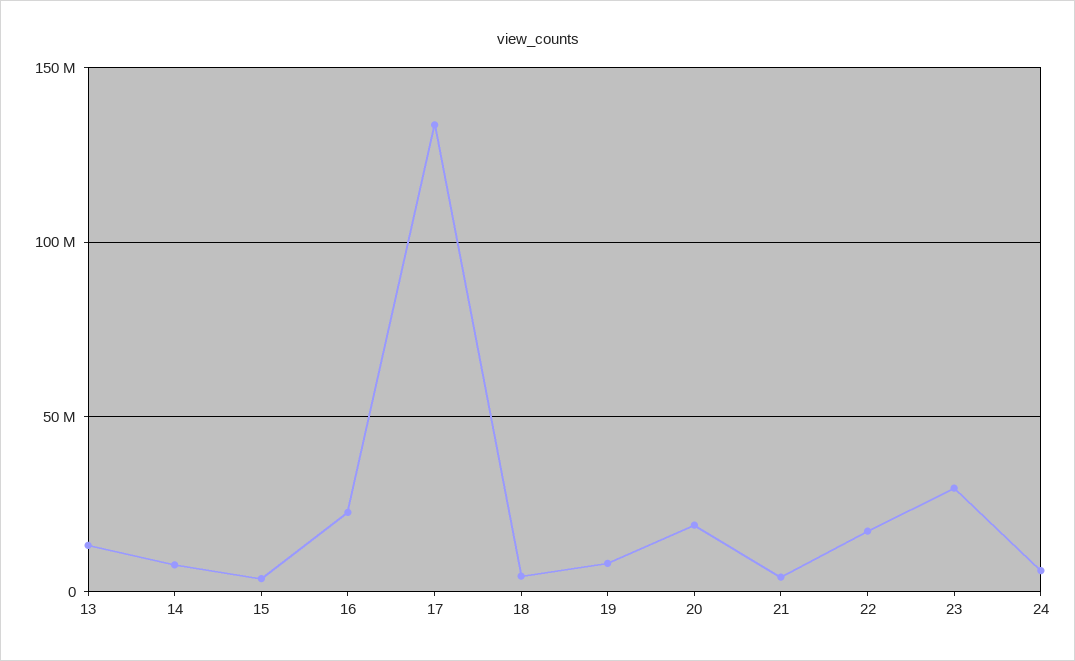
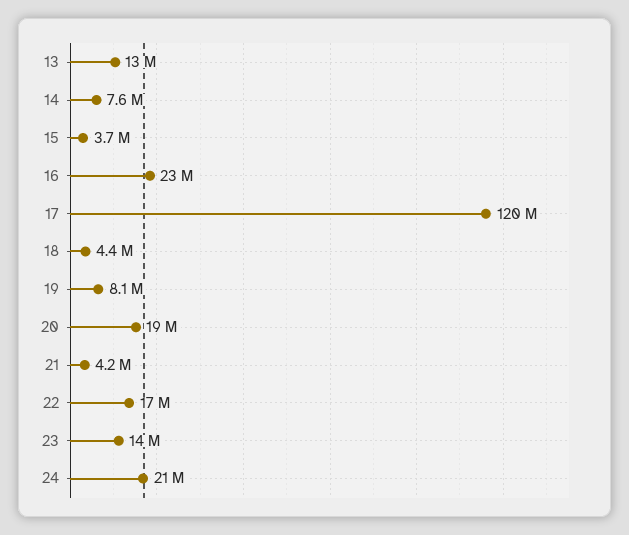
17: 135000000 -> 120000000
23: 30000000 -> 14000000
24: 5000000 -> 21000000

